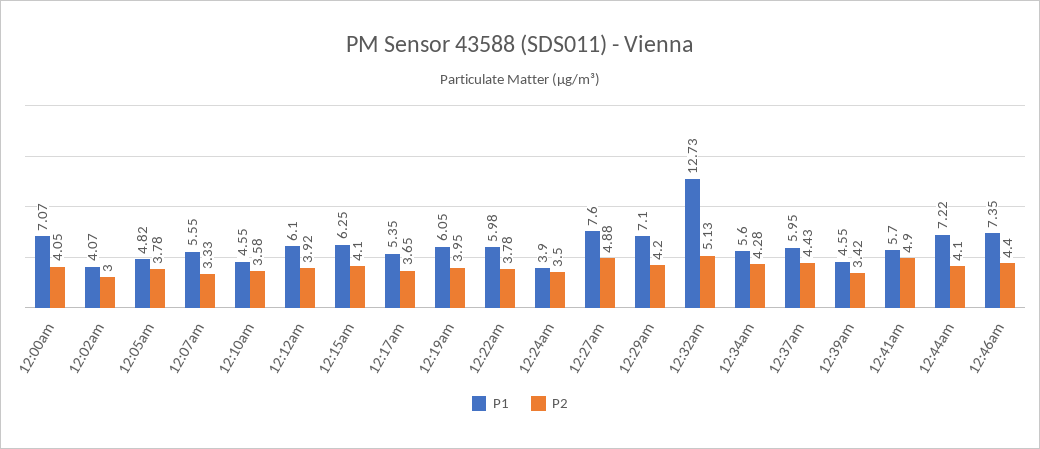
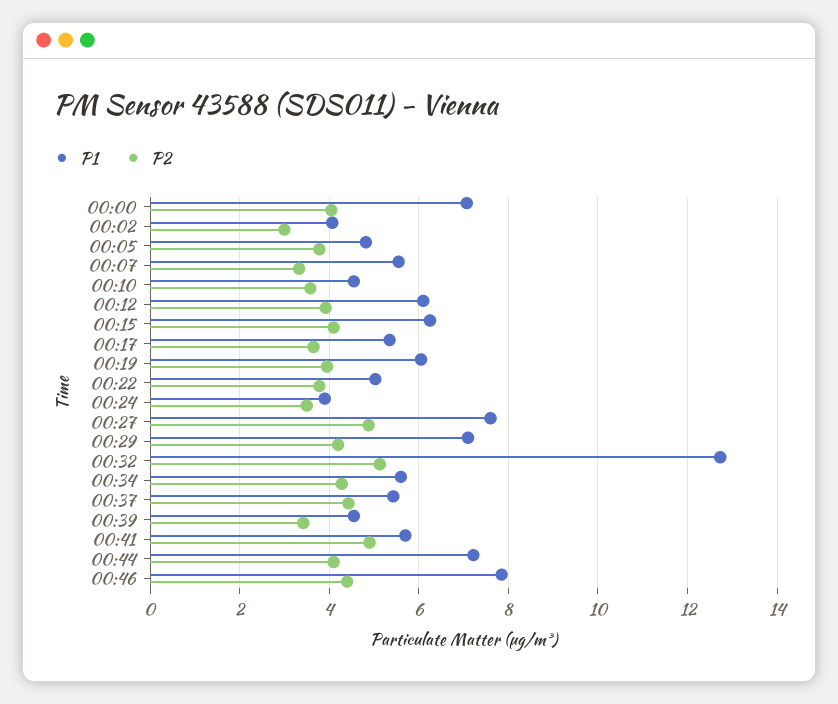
P1, 12:22am: 5.98 -> 5
P1, 12:37am: 5.95 -> 5.4
P1, 12:46am: 7.35 -> 7.8

